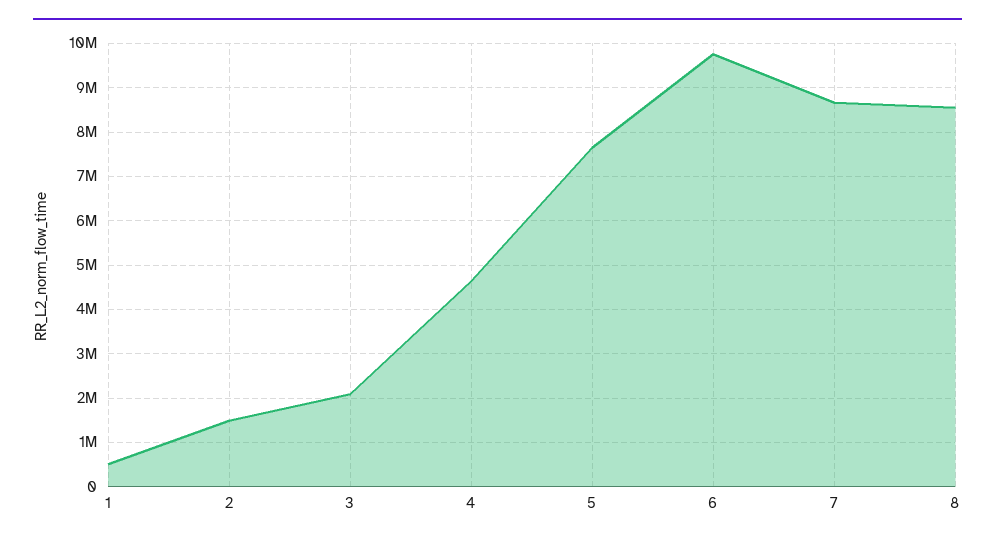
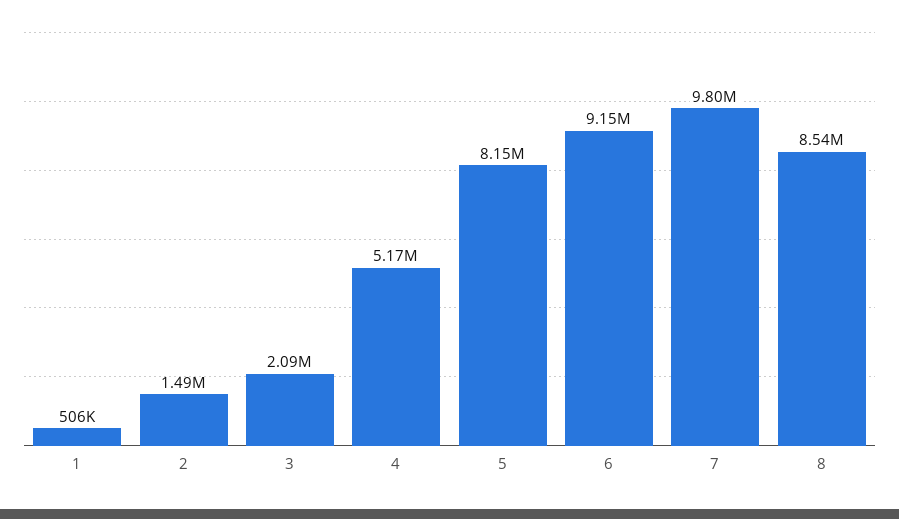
4: 4600000 -> 5170000
5: 7600000 -> 8150000
6: 9800000 -> 9150000
7: 8600000 -> 9800000

